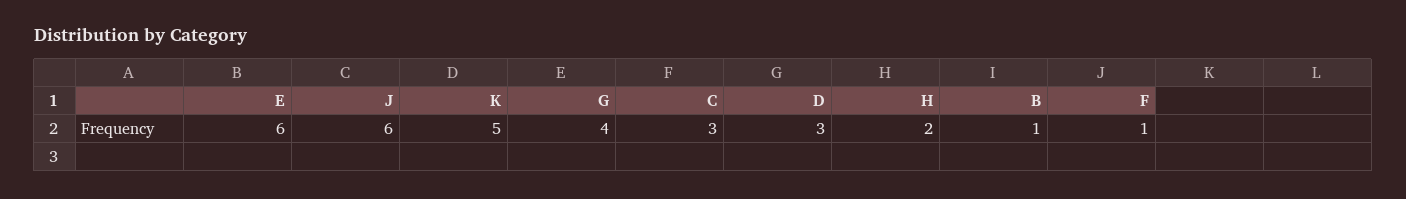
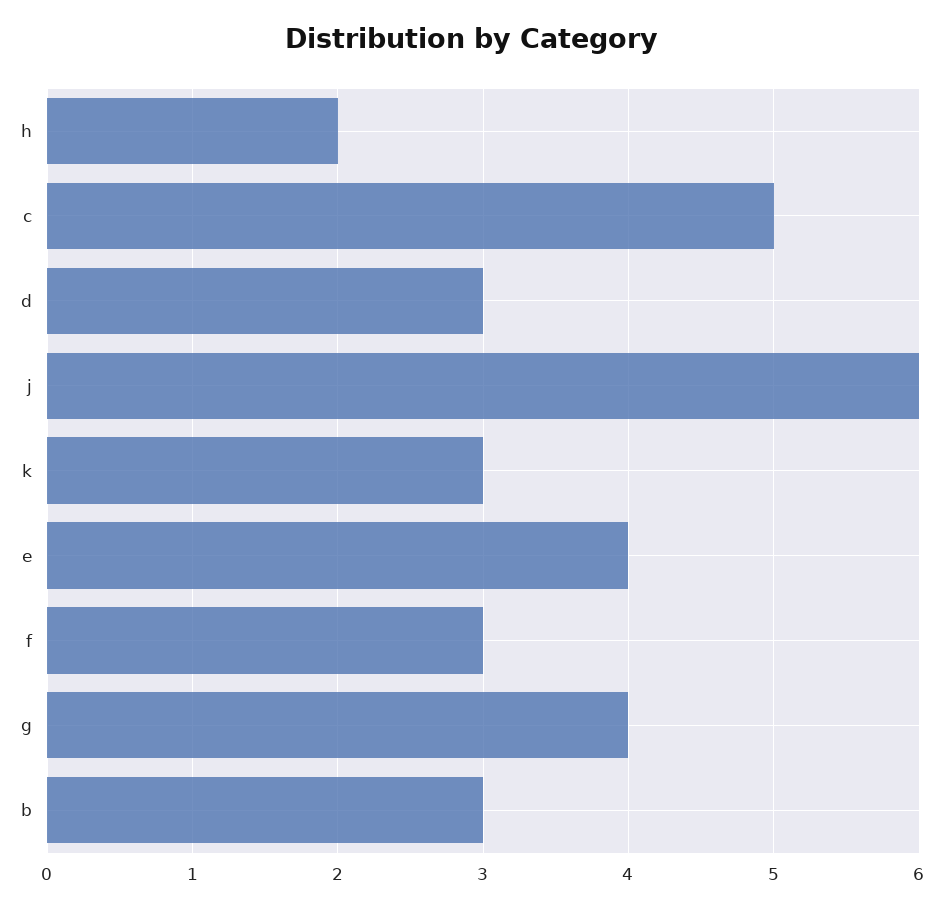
E: 6 -> 4
K: 5 -> 3
C: 3 -> 5
B: 1 -> 3
F: 1 -> 3

